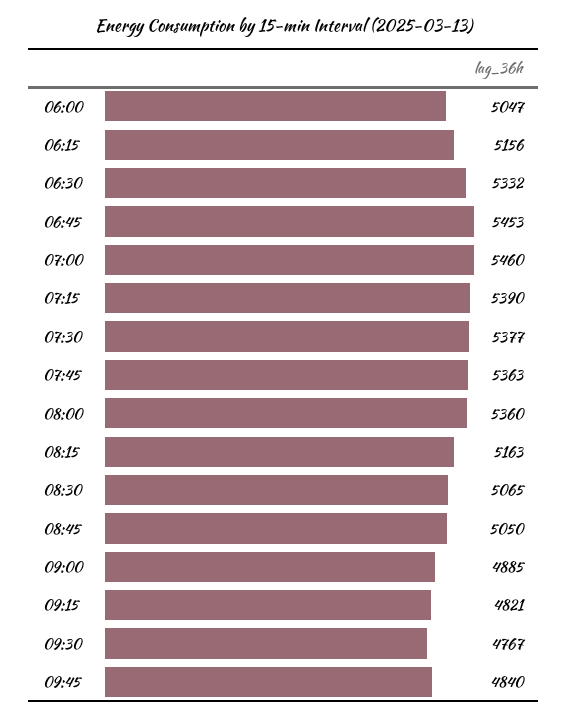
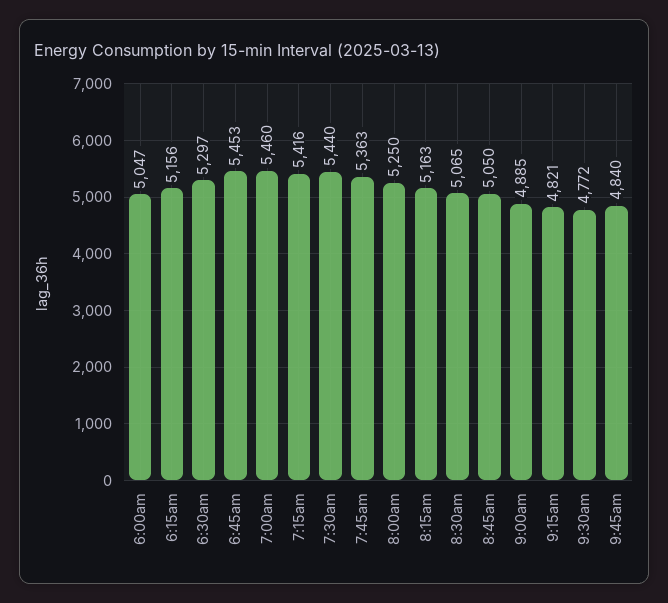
06:30: 5332 -> 5297
07:15: 5390 -> 5416
07:30: 5377 -> 5440
08:00: 5360 -> 5250
09:30: 4767 -> 4772

